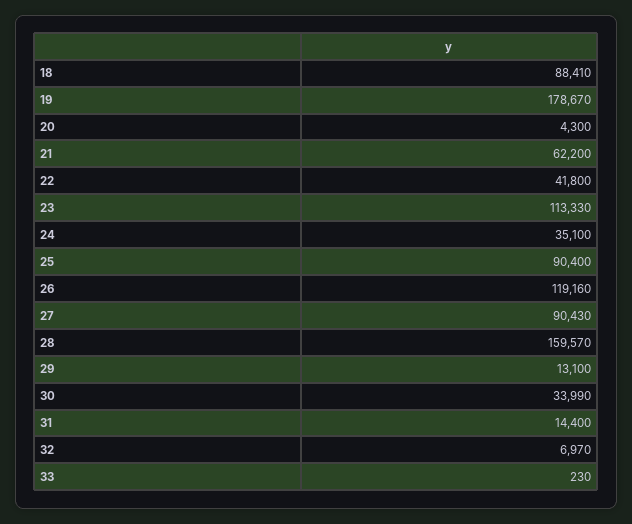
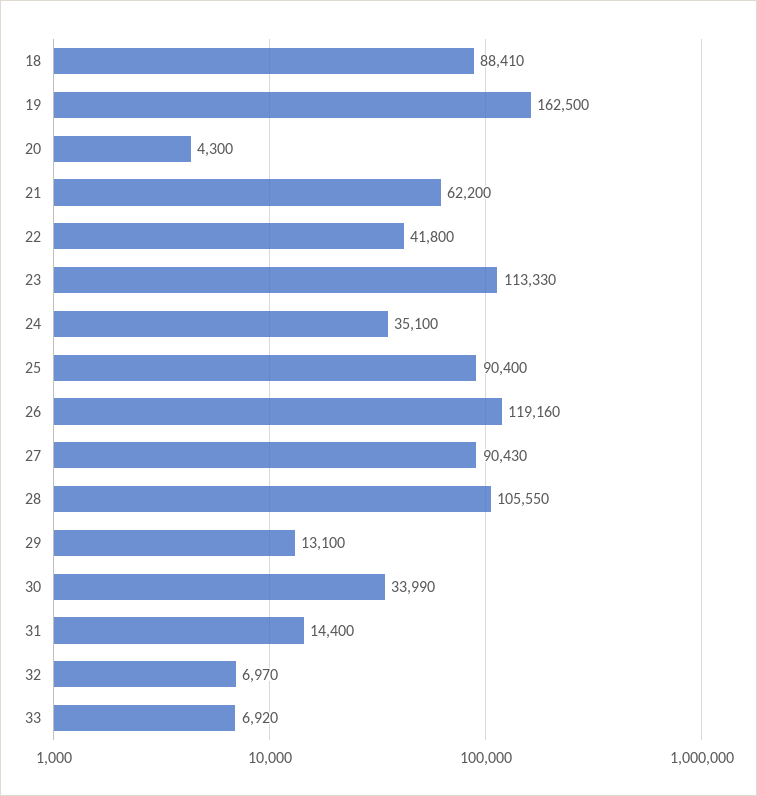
19: 178670 -> 162500
28: 159570 -> 105550
33: 230 -> 6920

